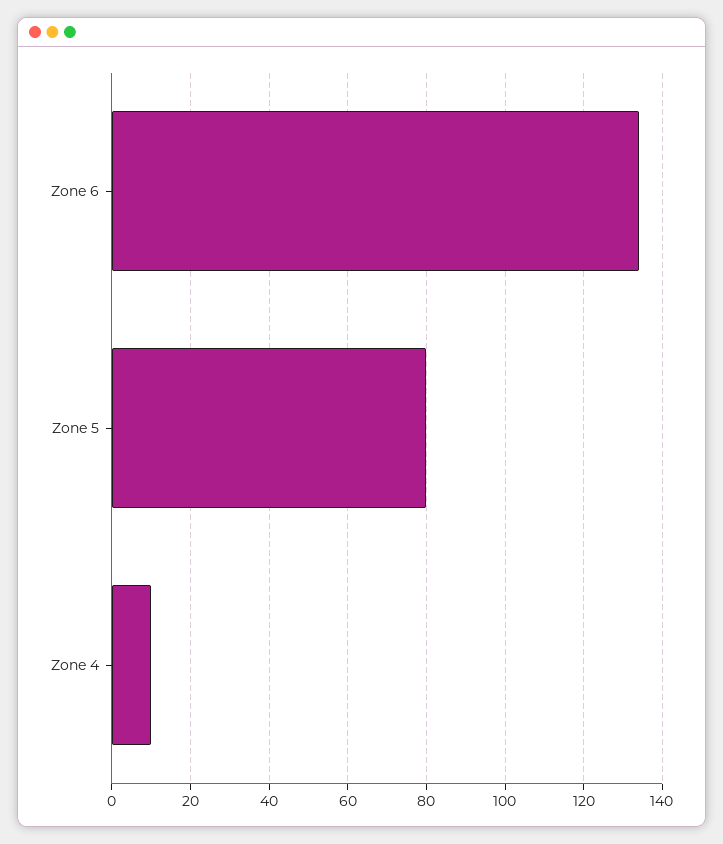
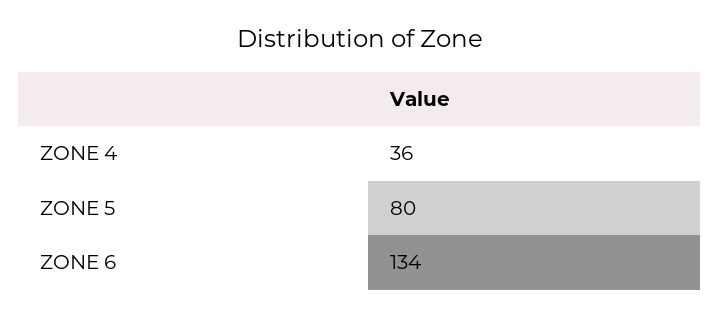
Zone 4: 10 -> 36

